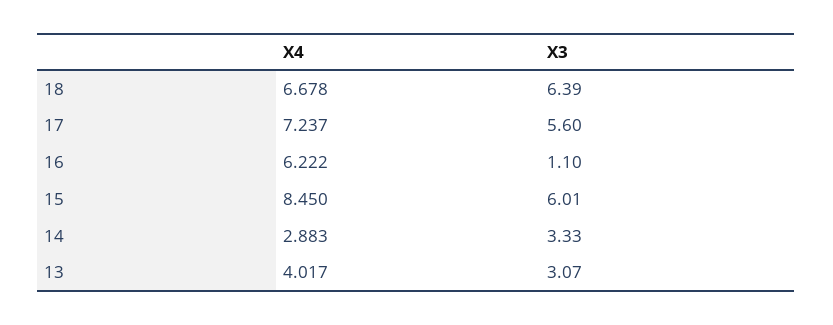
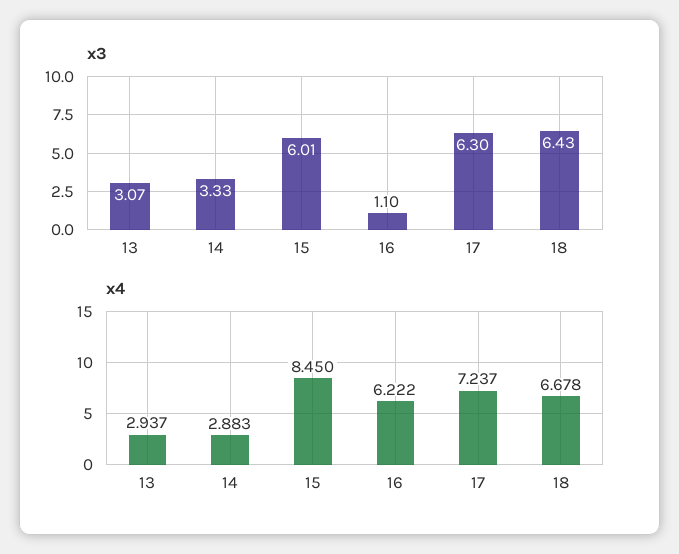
X3, 18: 6.39 -> 6.43
X3, 17: 5.6 -> 6.3
X4, 13: 4.017 -> 2.937

